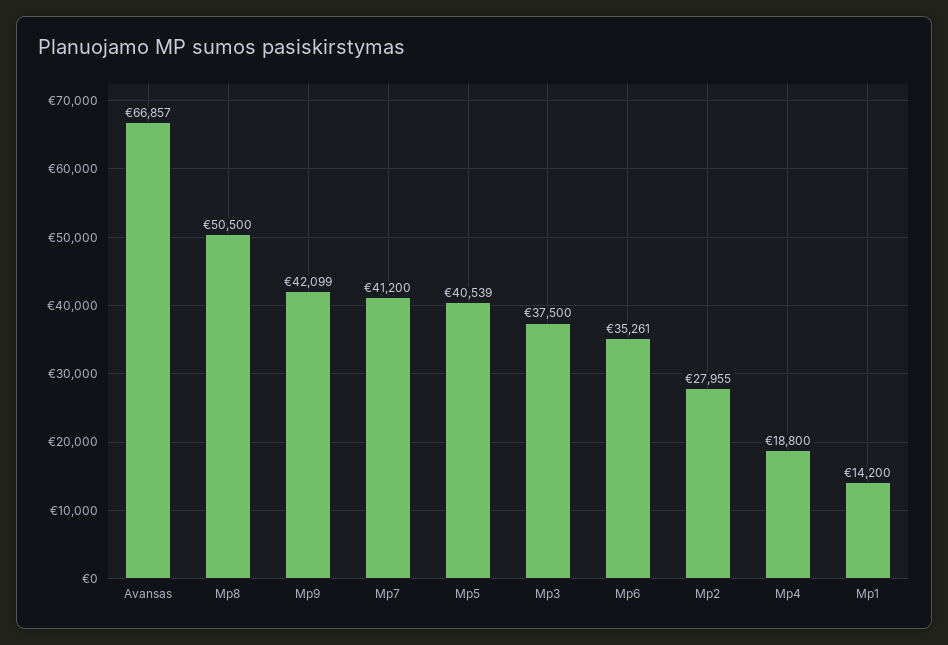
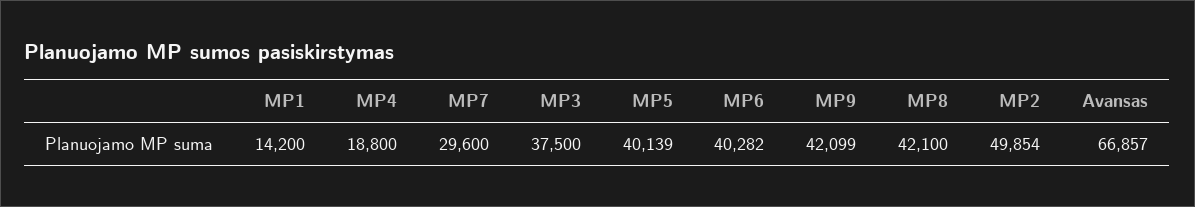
Mp8: 50500 -> 42100
Mp7: 41200 -> 29600
Mp5: 40539 -> 40139
Mp6: 35261 -> 40282
Mp2: 27955 -> 49854

